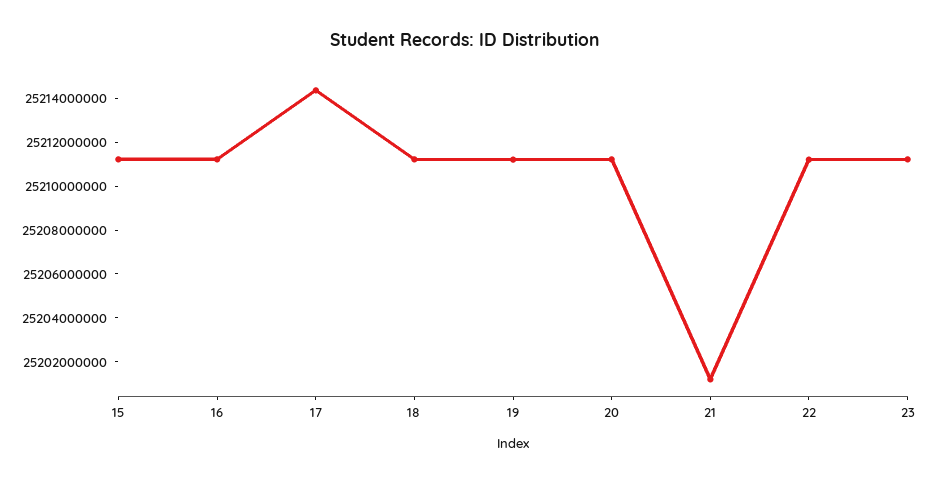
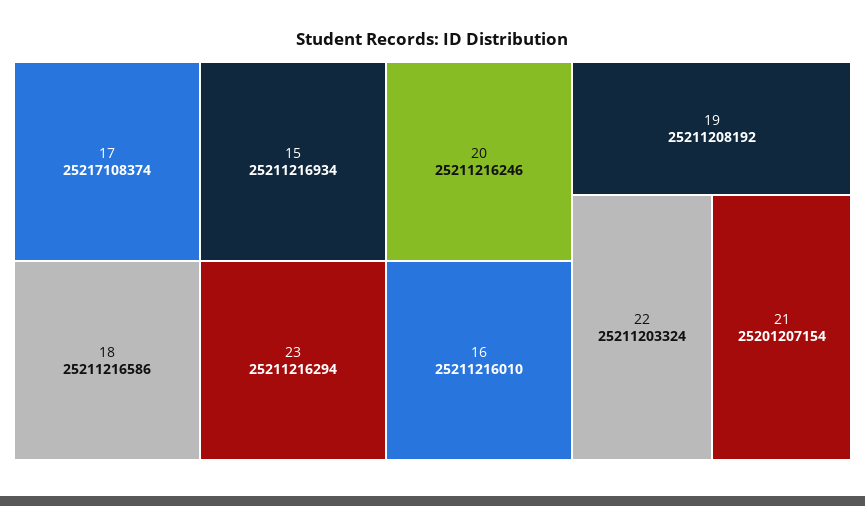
17: 25214500000 -> 25217108374

